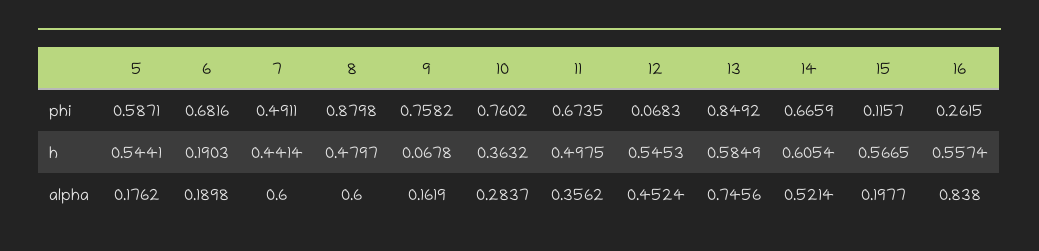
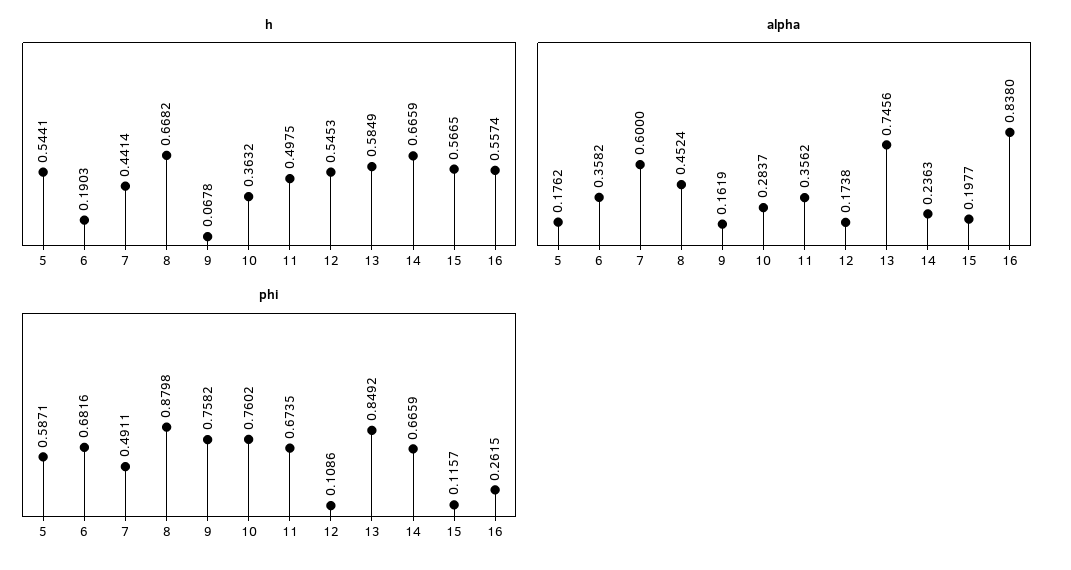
phi, 12: 0.0683 -> 0.1086
h, 8: 0.4797 -> 0.6682
h, 14: 0.6054 -> 0.6659
alpha, 6: 0.1898 -> 0.3582
alpha, 8: 0.6 -> 0.4524
alpha, 12: 0.4524 -> 0.1738
alpha, 14: 0.5214 -> 0.2363

